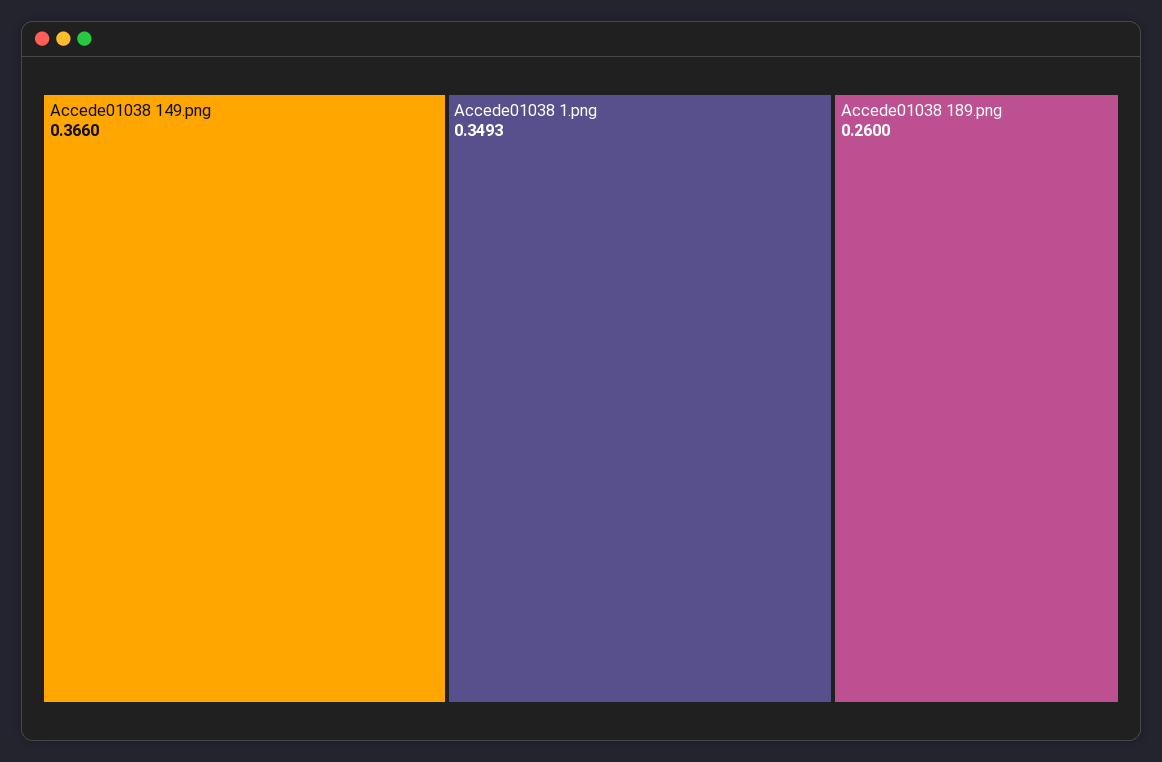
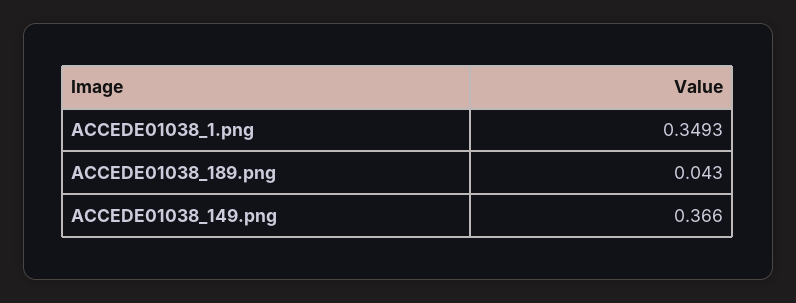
Accede01038 189.png: 0.26 -> 0.043

